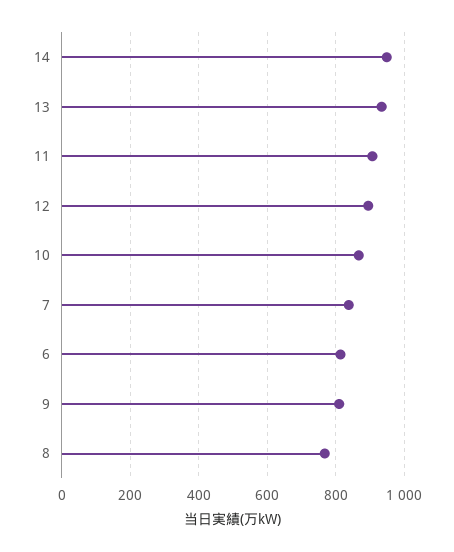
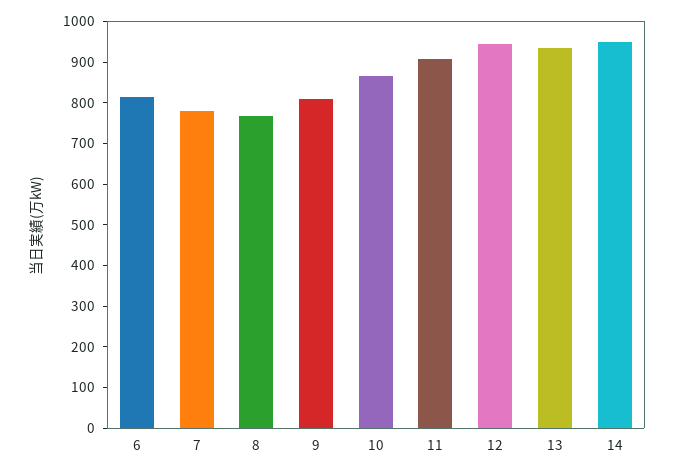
12: 900 -> 940
7: 840 -> 780

